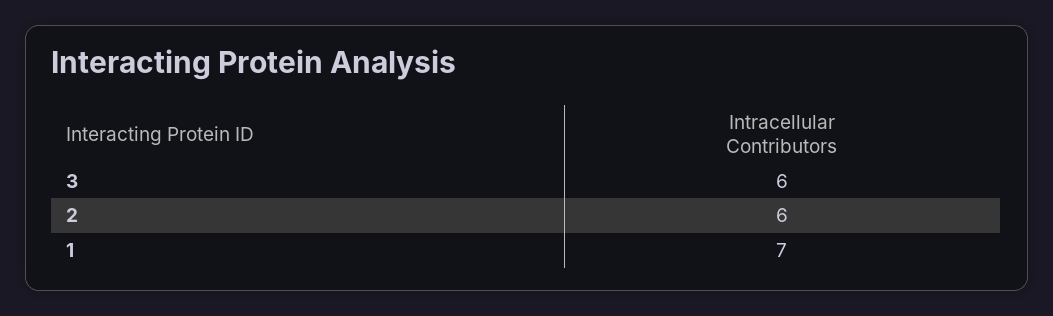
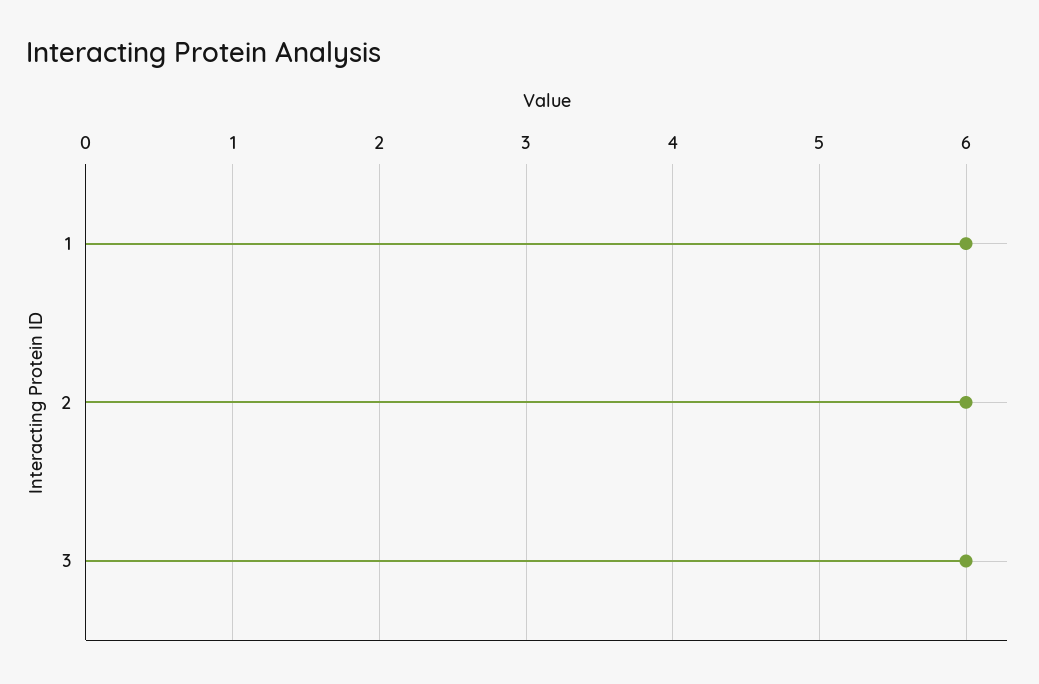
1: 7 -> 6

